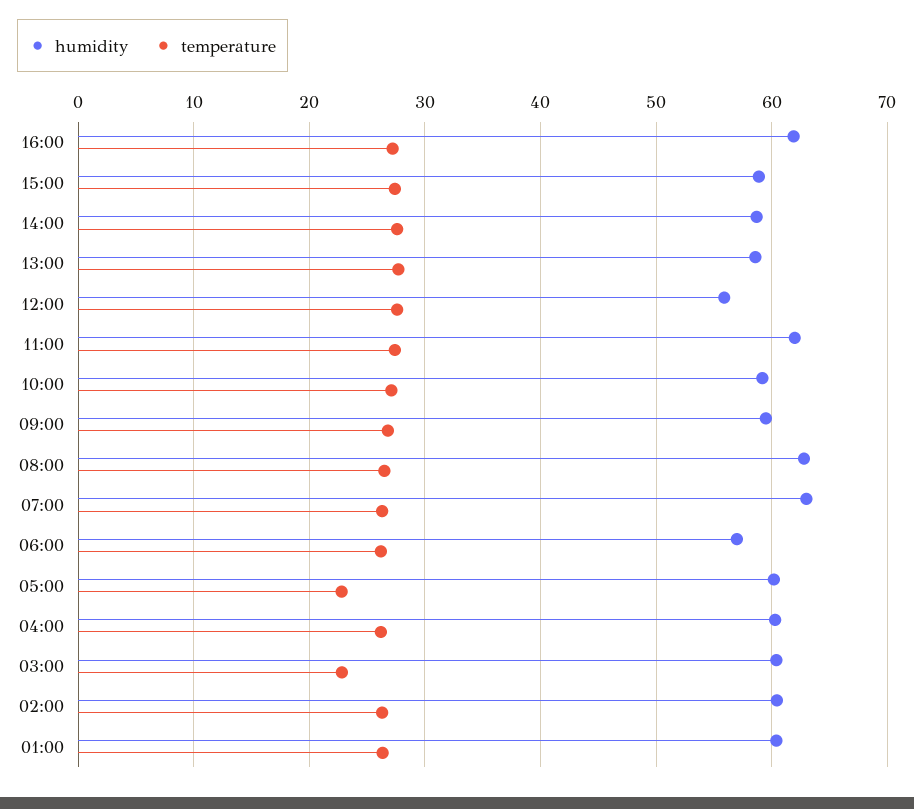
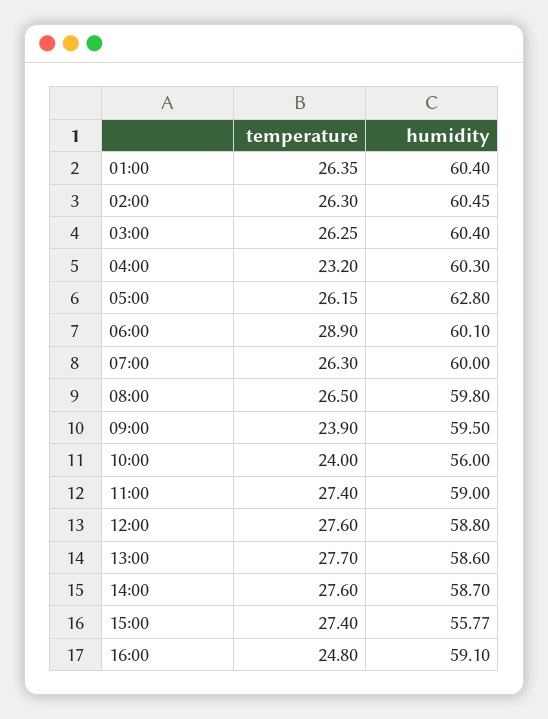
humidity, 16:00: 62 -> 59.1
temperature, 16:00: 27 -> 24.8
humidity, 15:00: 59 -> 55.77
humidity, 12:00: 56 -> 58.8
humidity, 11:00: 62 -> 59
humidity, 10:00: 59 -> 56
temperature, 10:00: 27 -> 24
temperature, 09:00: 27 -> 23.9
humidity, 08:00: 63 -> 59.8
humidity, 07:00: 63 -> 60
humidity, 06:00: 57 -> 60.1
temperature, 06:00: 26 -> 28.9
humidity, 05:00: 60 -> 62.8
temperature, 05:00: 23 -> 26.15
temperature, 04:00: 26 -> 23.2
temperature, 03:00: 23 -> 26.25

